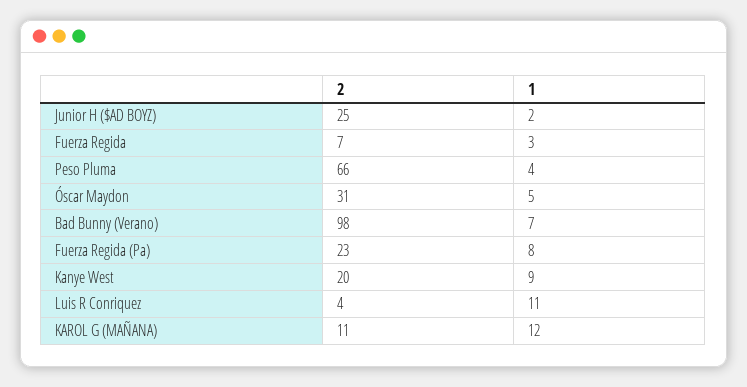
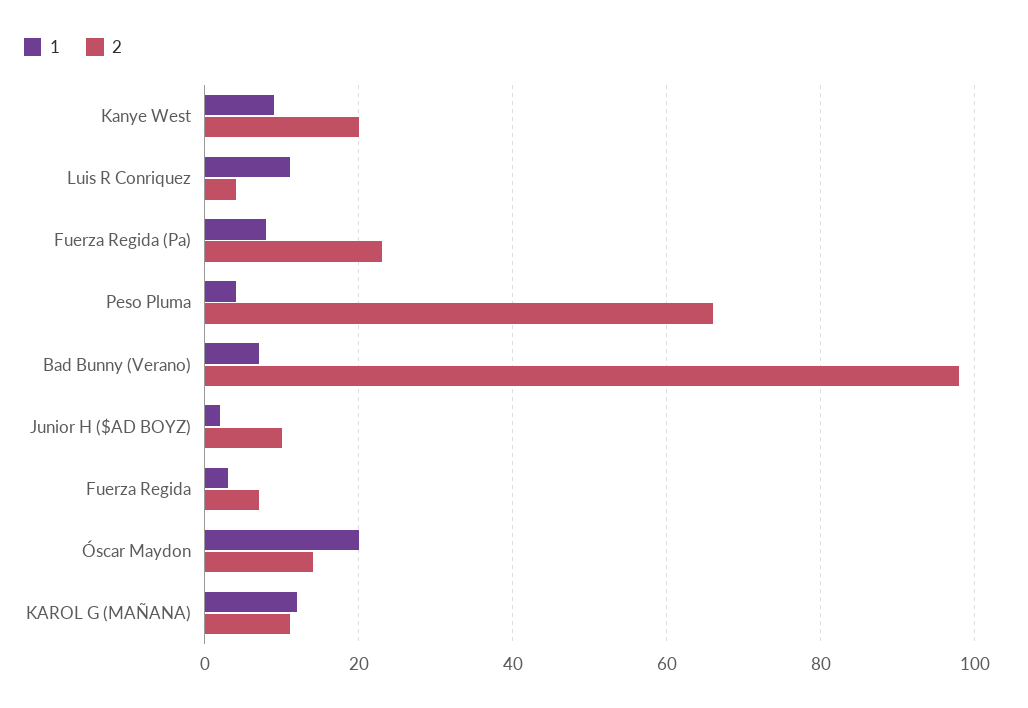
2, Junior H ($AD BOYZ): 25 -> 10
2, Óscar Maydon: 31 -> 15
1, Óscar Maydon: 5 -> 20

